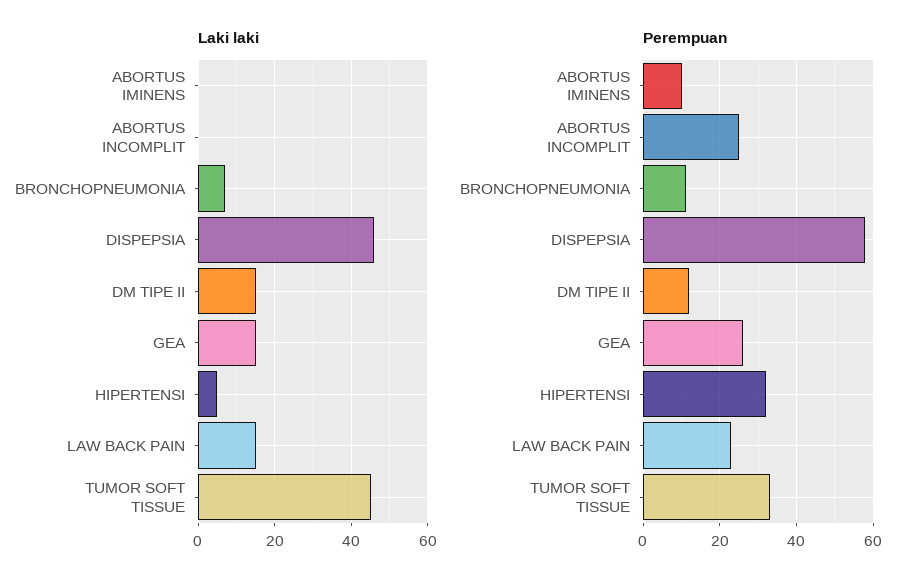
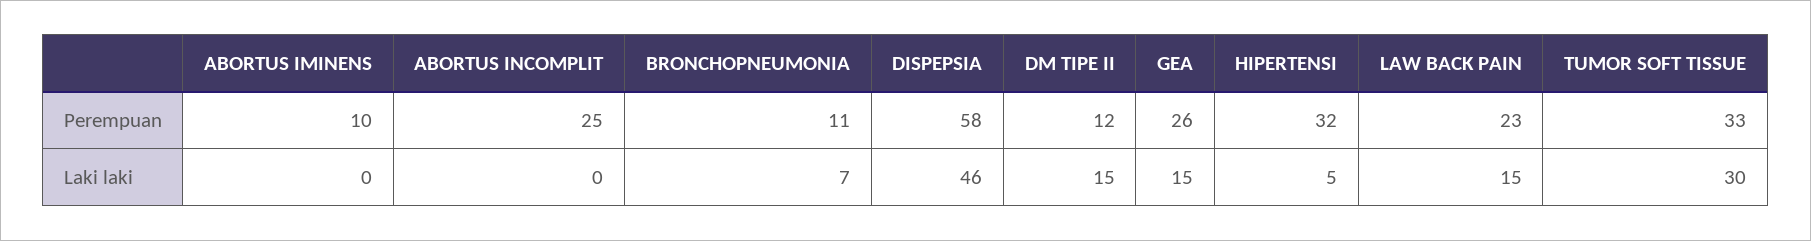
Laki laki, TUMOR SOFT TISSUE: 45 -> 30

